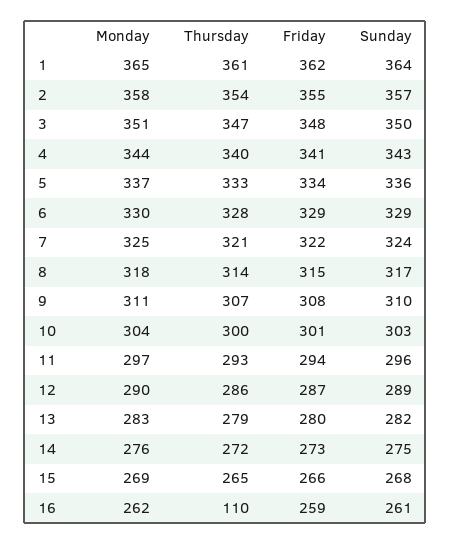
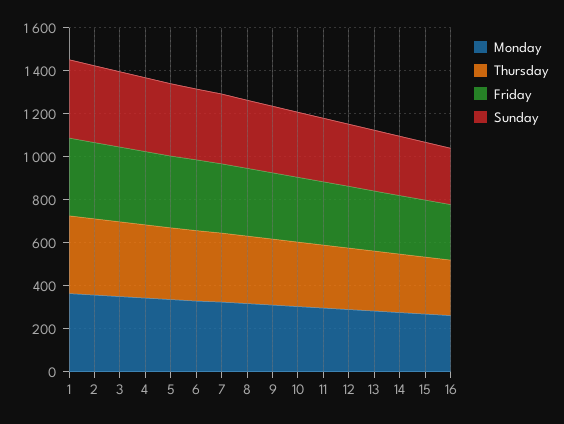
Thursday, 16: 110 -> 250

